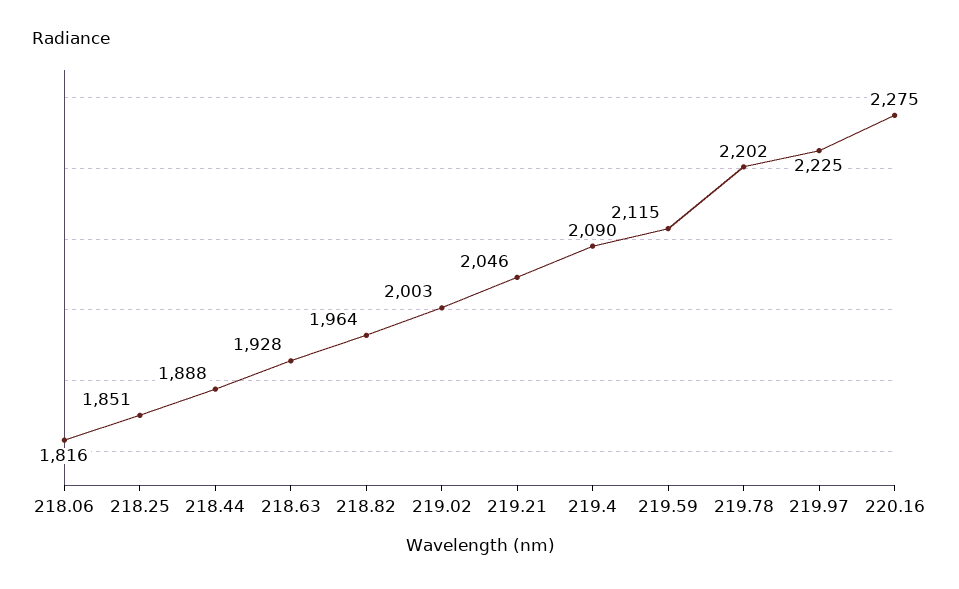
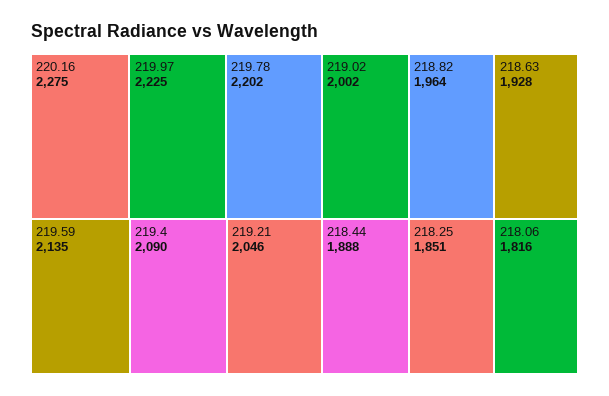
219.02: 2003 -> 2002
219.59: 2115 -> 2135

